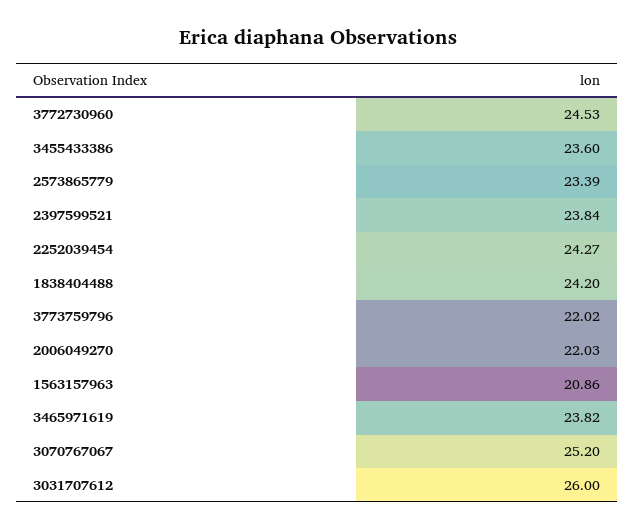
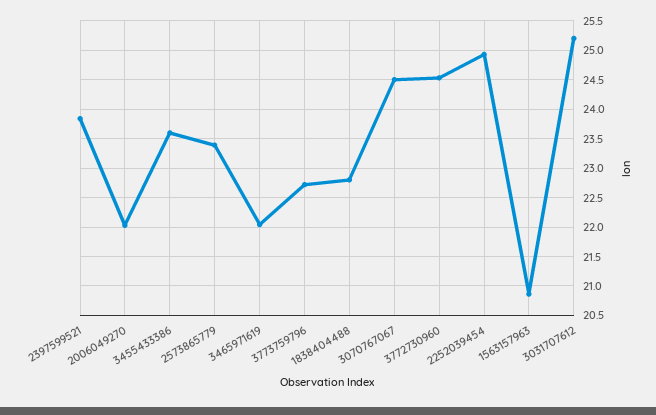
2252039454: 24.27 -> 25
1838404488: 24.2 -> 22.75
3773759796: 22.02 -> 22.75
3465971619: 23.82 -> 22
3070767067: 25.2 -> 24.5
3031707612: 26 -> 25.25

